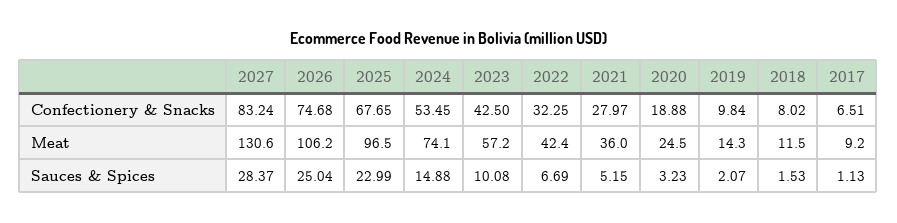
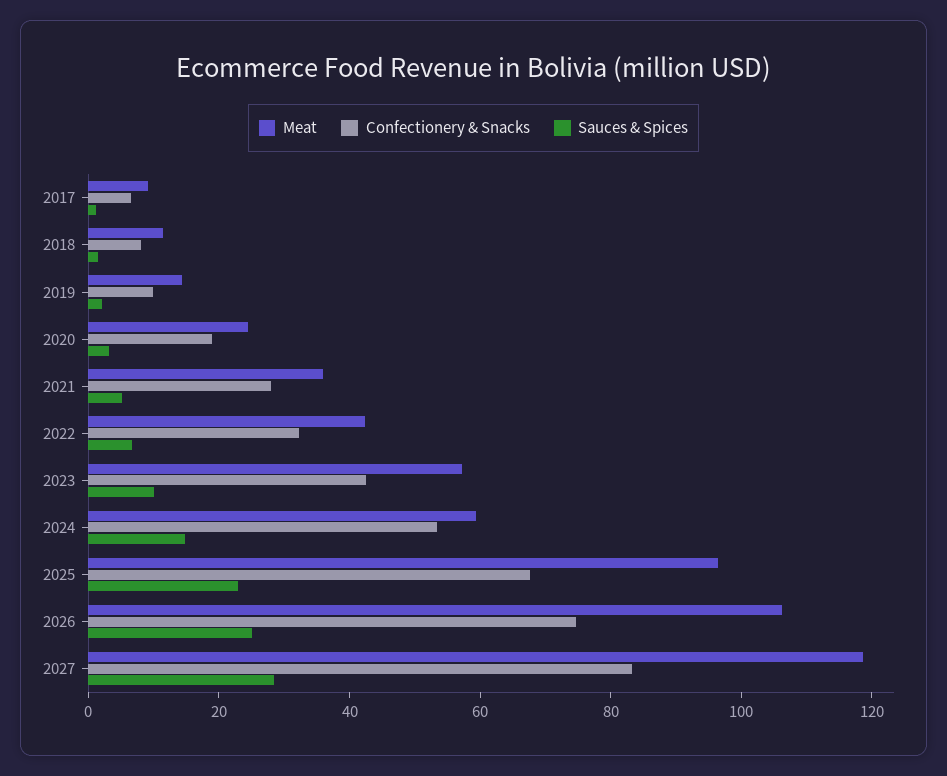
Meat, 2027: 130.6 -> 120
Meat, 2024: 74.1 -> 60

